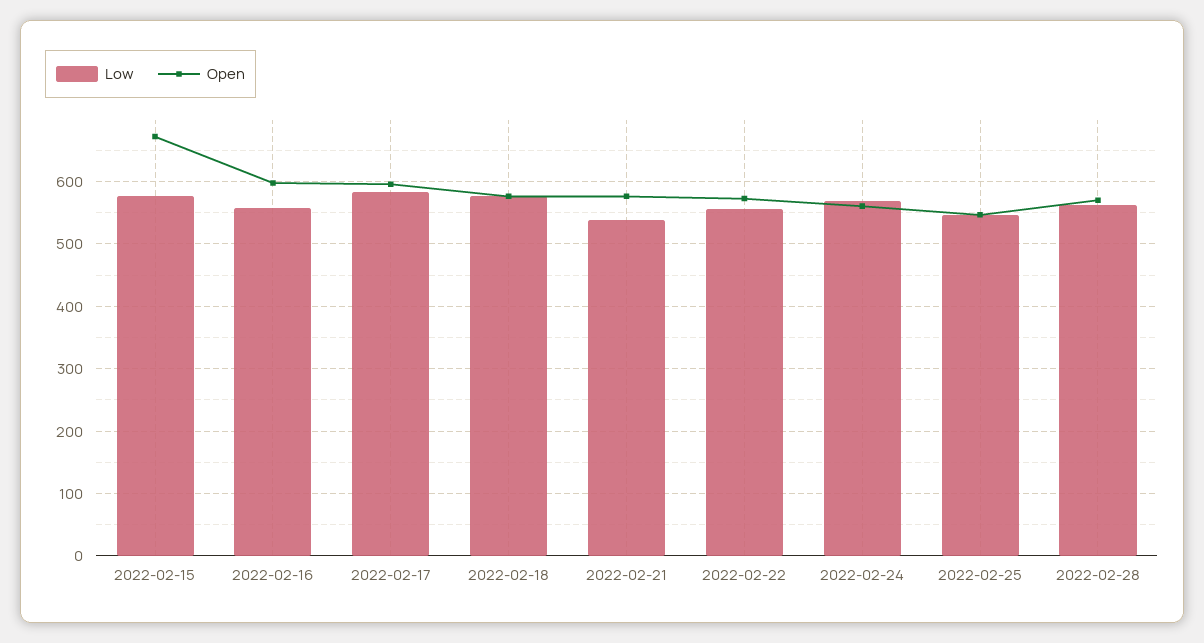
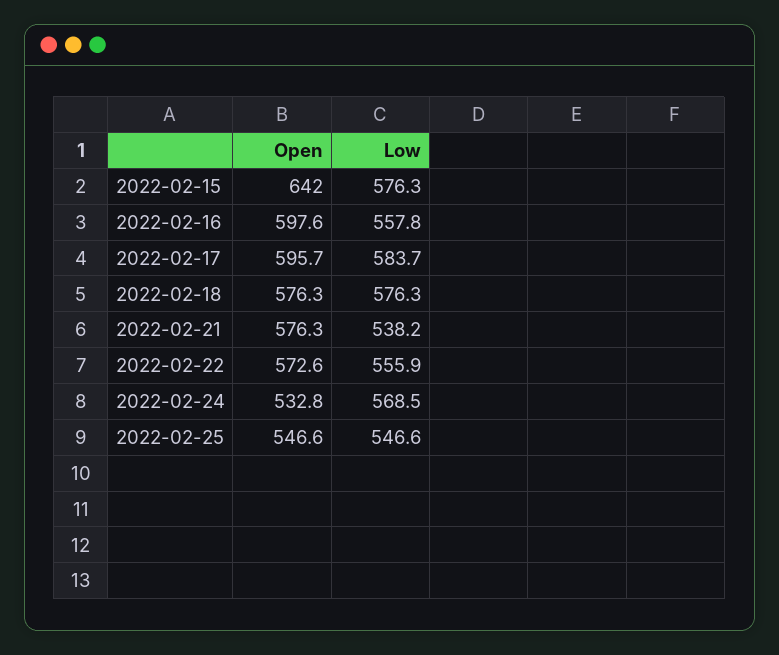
Open, 2022-02-15: 670 -> 642
Open, 2022-02-24: 560 -> 532.8
Low, 2022-02-28: 560 -> none
Open, 2022-02-28: 570 -> none

